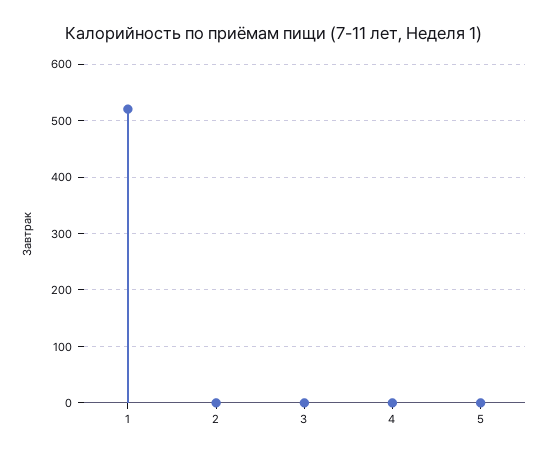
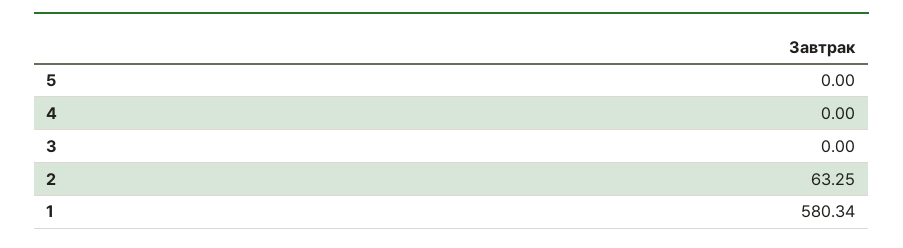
1: 520 -> 580.34
2: 0 -> 63.25

